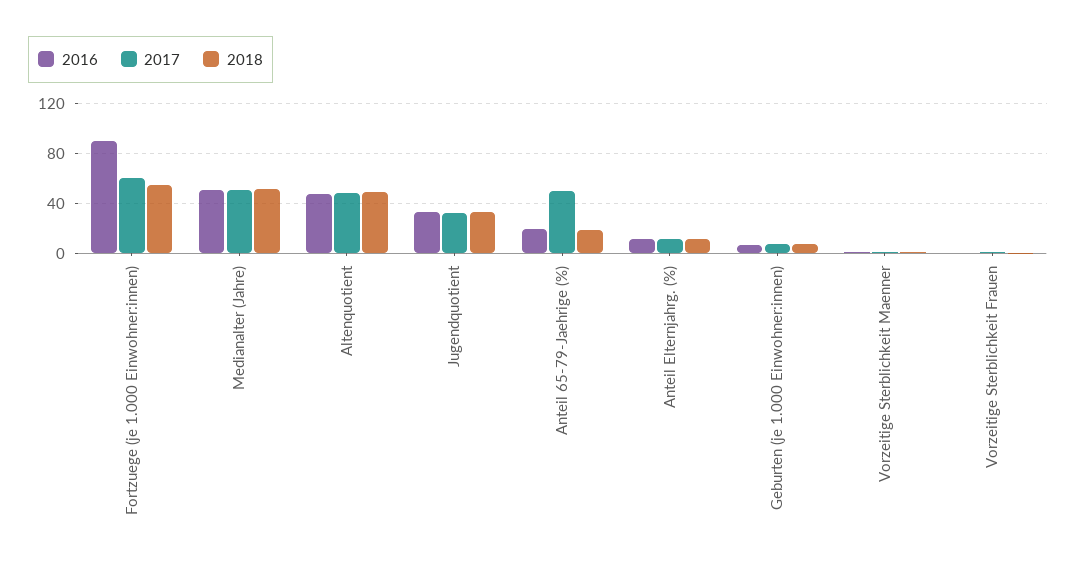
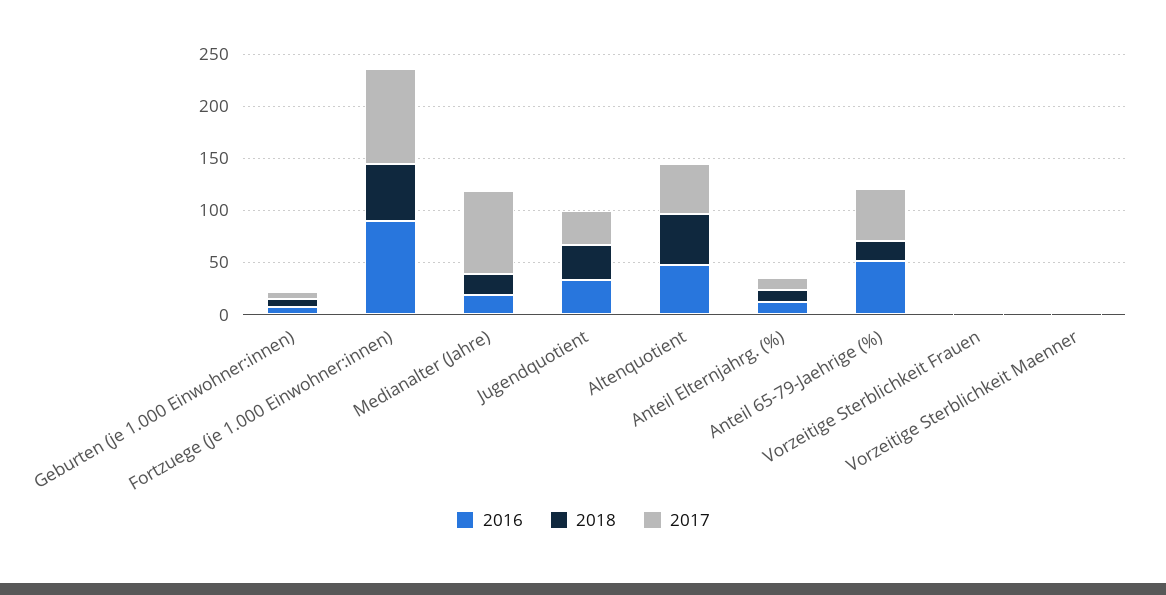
2017, Fortzuege (je 1.000 Einwohner:innen): 60 -> 90
2016, Medianalter (Jahre): 50 -> 20
2017, Medianalter (Jahre): 50 -> 80
2018, Medianalter (Jahre): 50 -> 20
2016, Anteil 65-79-Jaehrige (%): 20 -> 50

